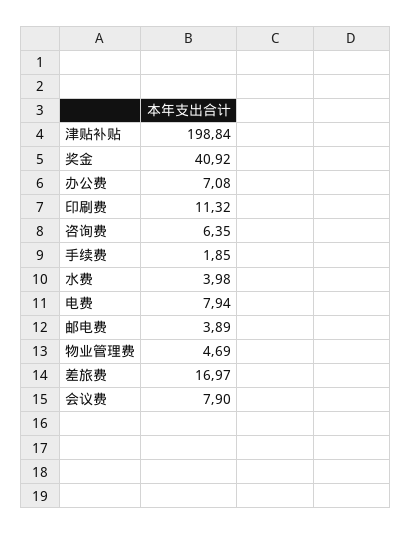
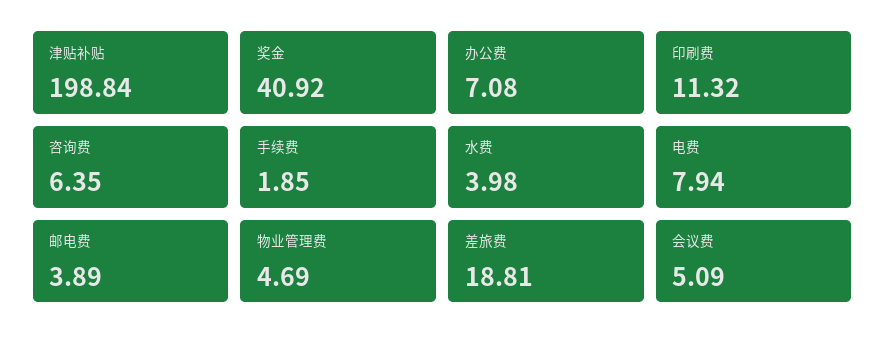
差旅费: 16.97 -> 18.81
会议费: 7.9 -> 5.09

